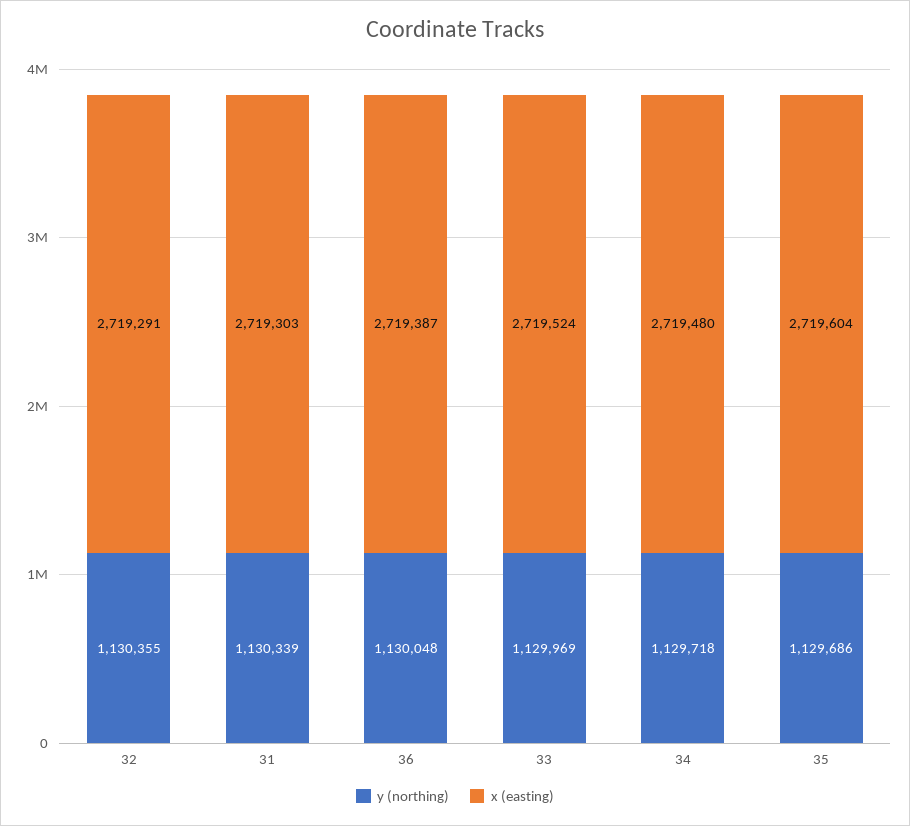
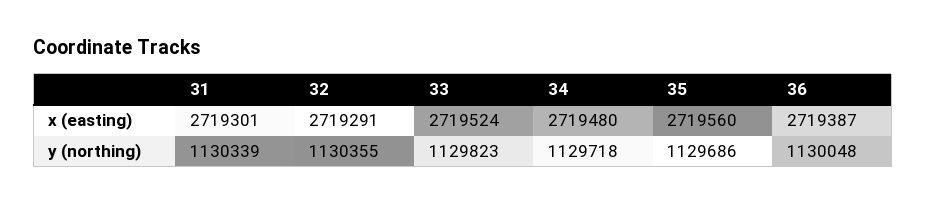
x (easting), 31: 2719303 -> 2719301
y (northing), 33: 1129969 -> 1129823
x (easting), 35: 2719604 -> 2719560

